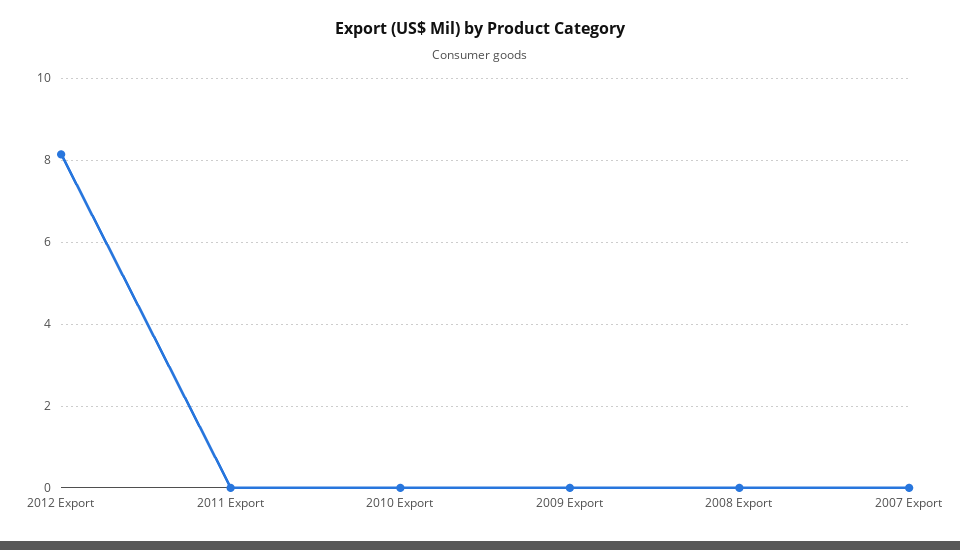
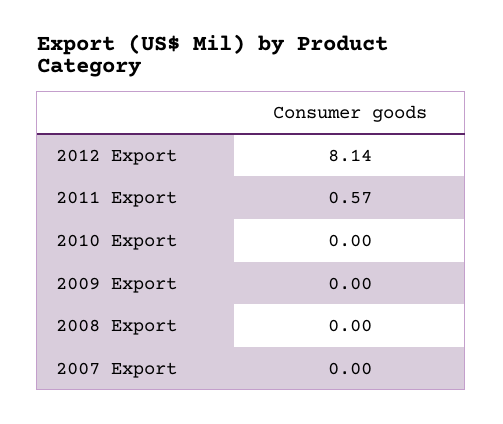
2011 Export: 0 -> 0.57

